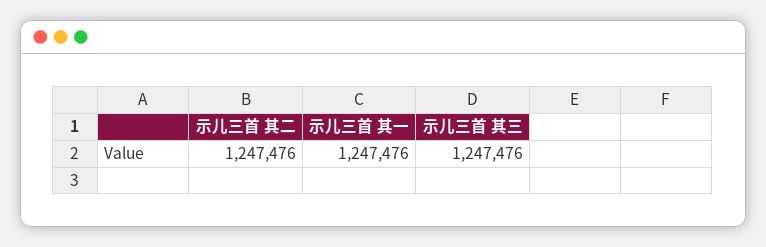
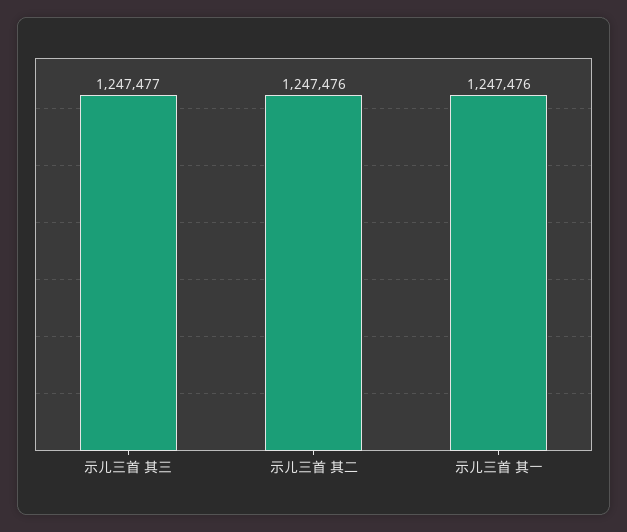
示儿三首 其三: 1247476 -> 1247477

